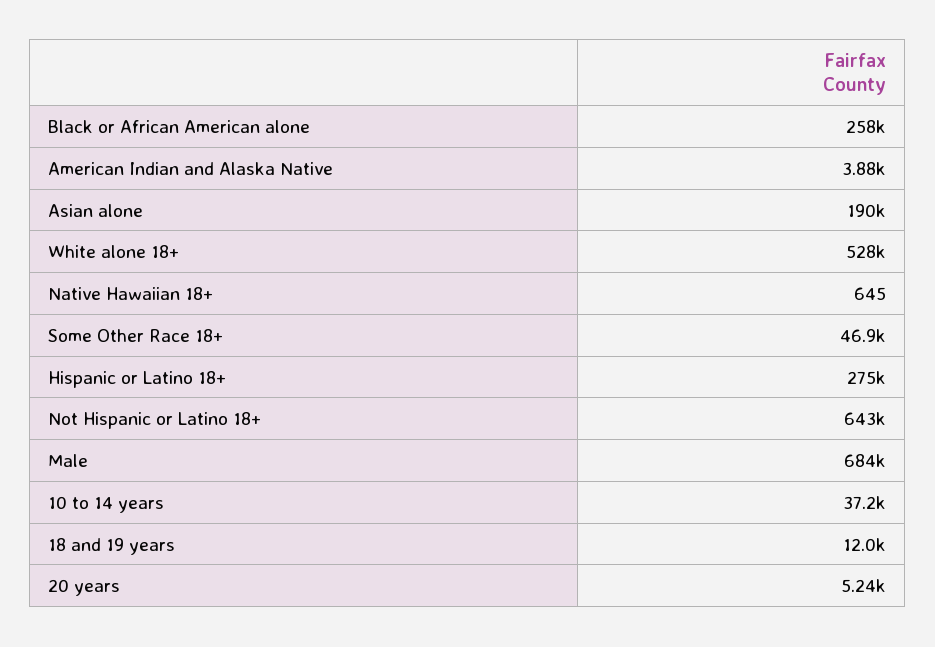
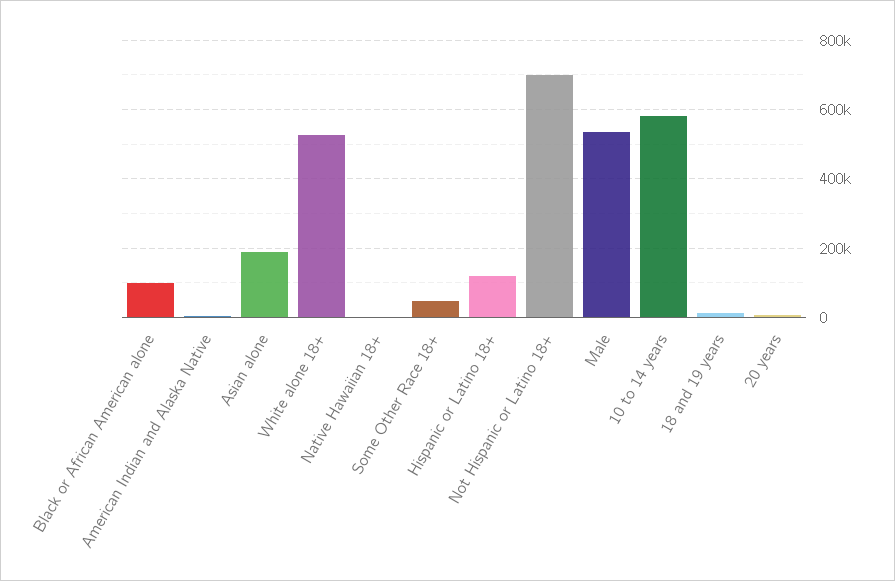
Black or African American alone: 258000 -> 100000
Hispanic or Latino 18+: 275000 -> 120000
Not Hispanic or Latino 18+: 643000 -> 700000
Male: 684000 -> 540000
10 to 14 years: 37200 -> 580000

